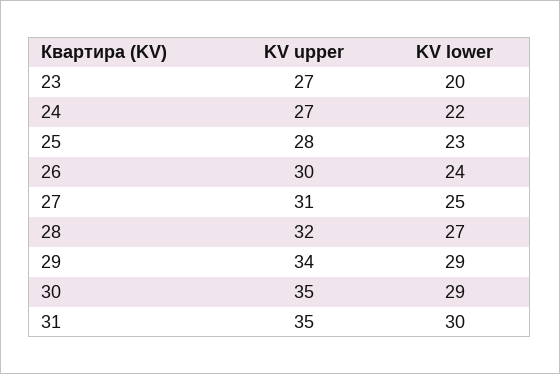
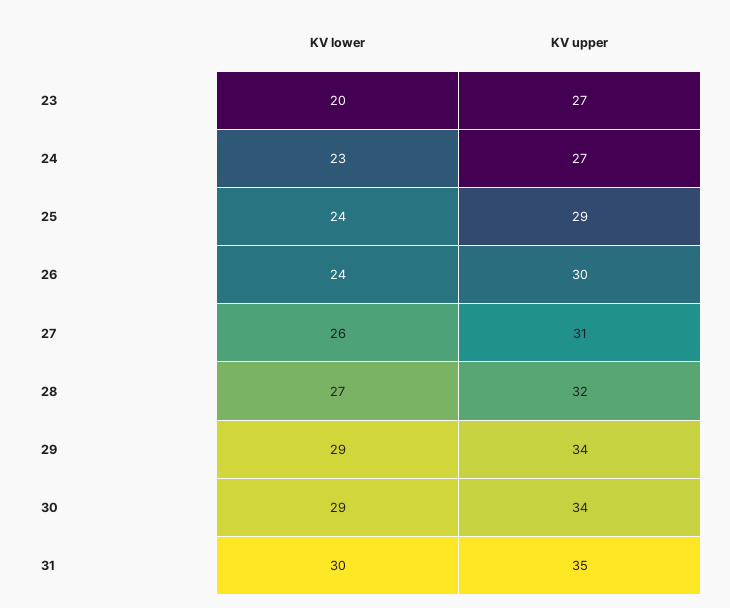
KV lower, 24: 22 -> 23
KV upper, 25: 28 -> 29
KV lower, 25: 23 -> 24
KV lower, 27: 25 -> 26
KV upper, 30: 35 -> 34

